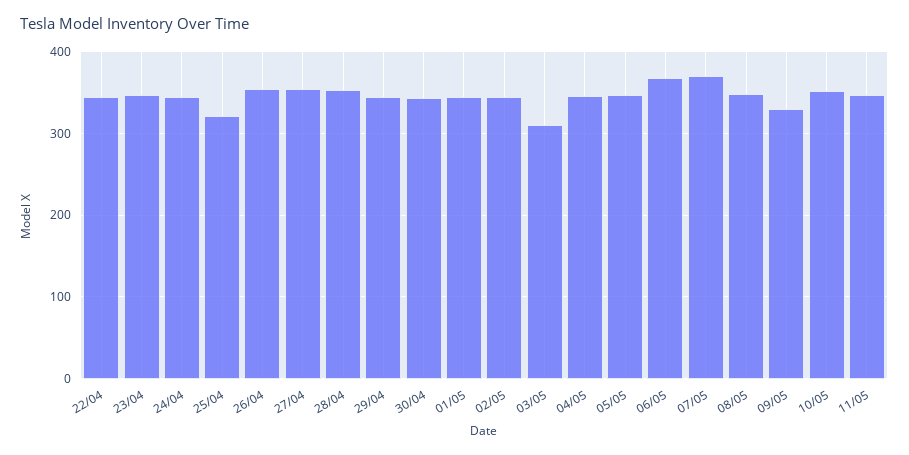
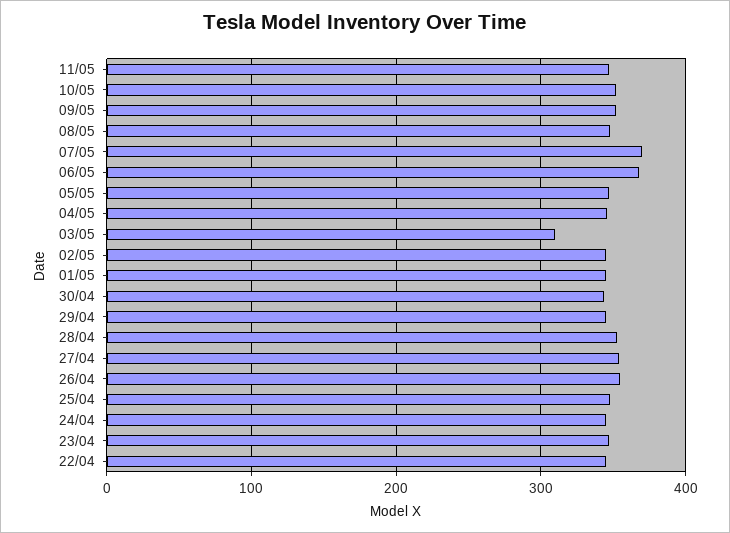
25/04: 320 -> 350
09/05: 330 -> 350

